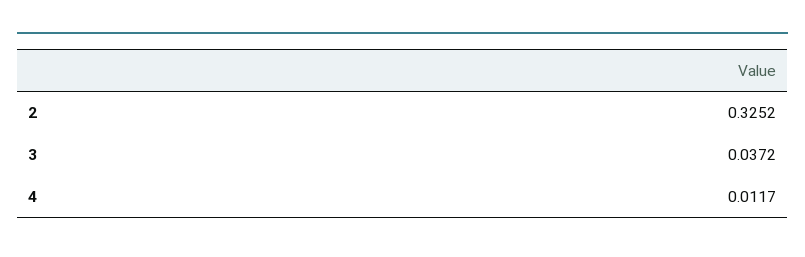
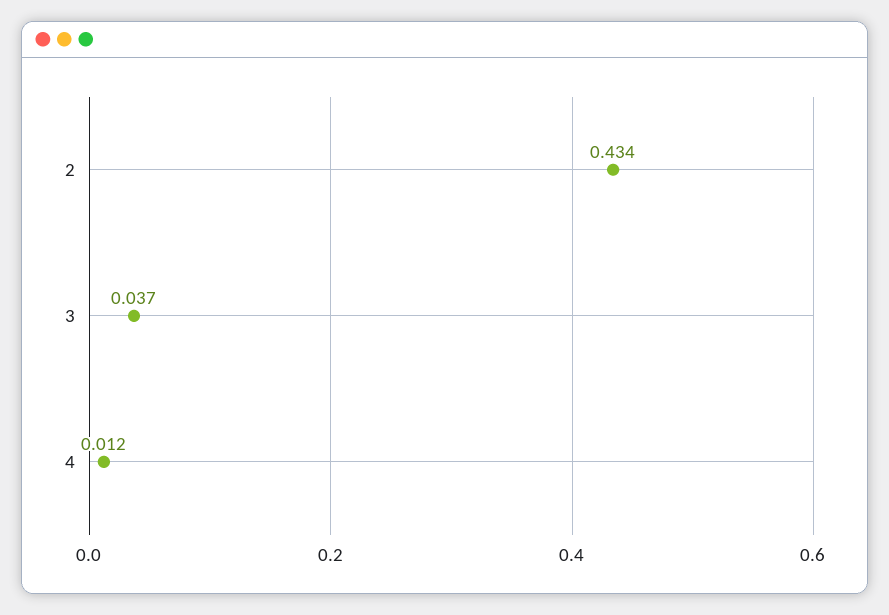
2: 0.3252 -> 0.434

